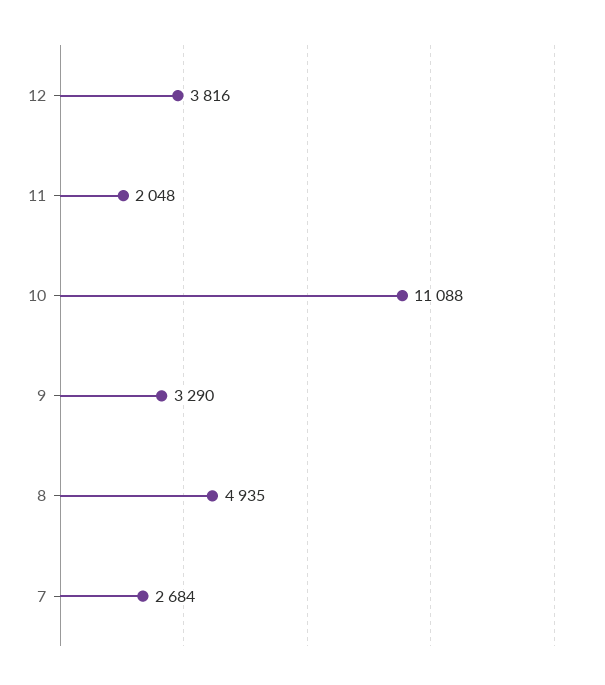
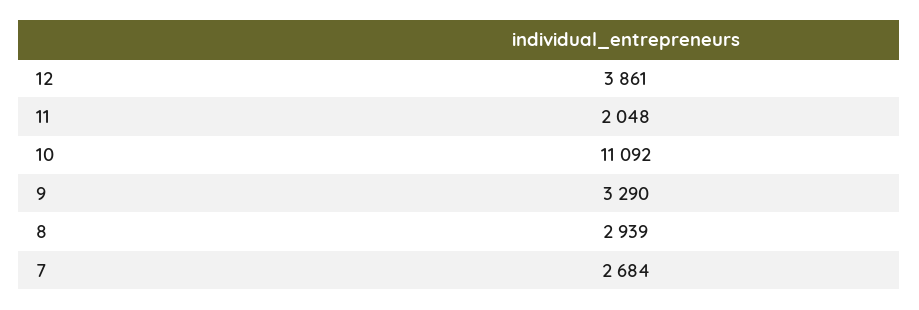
12: 3816 -> 3861
10: 11088 -> 11092
8: 4935 -> 2939

